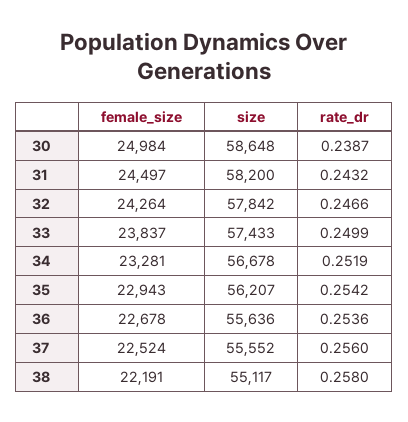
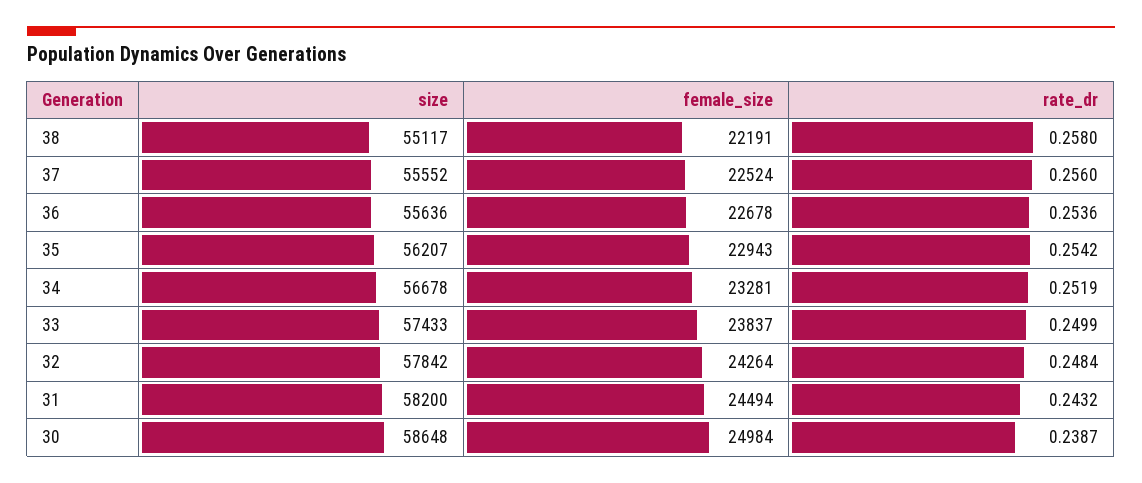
female_size, 31: 24497 -> 24494
rate_dr, 32: 0.2466 -> 0.2484

